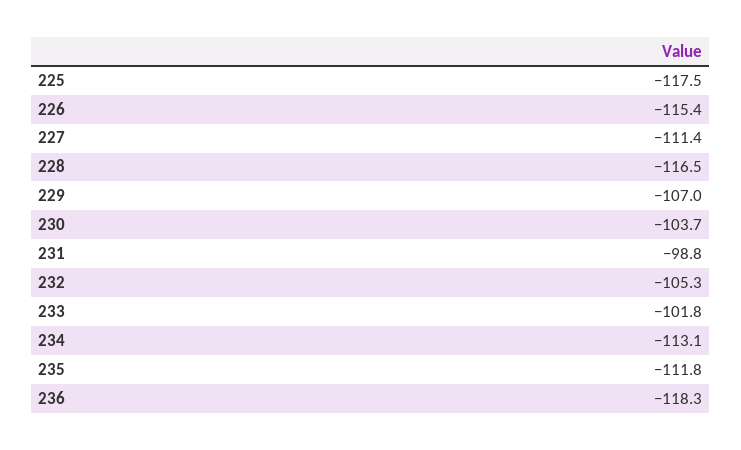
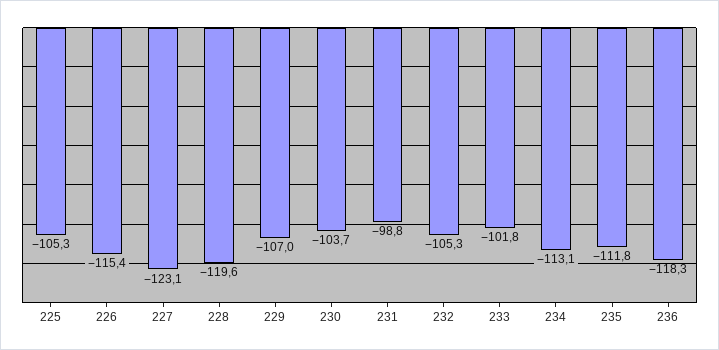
225: -117.5 -> -105.3
227: -111.4 -> -123.1
228: -116.5 -> -119.6

